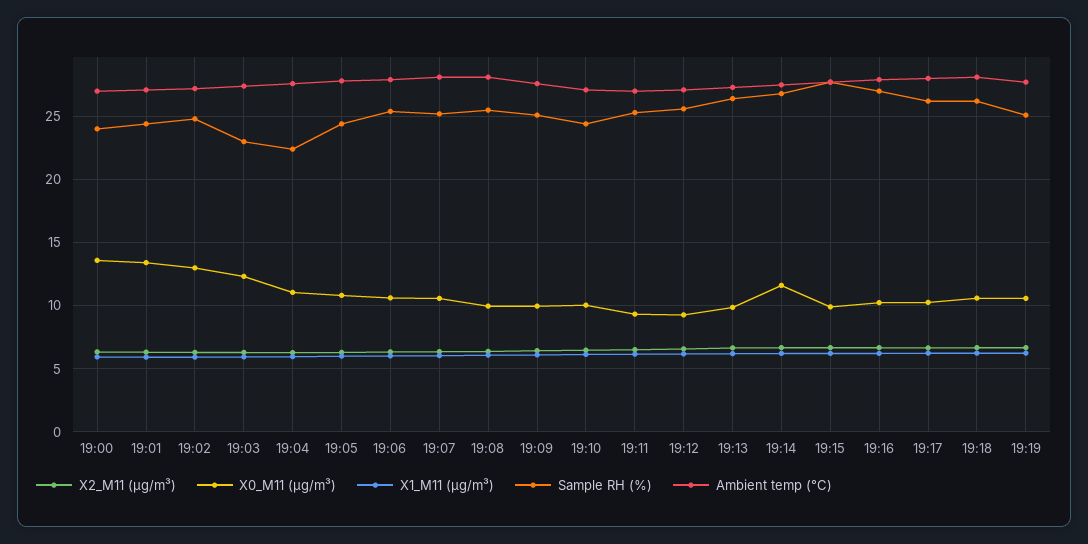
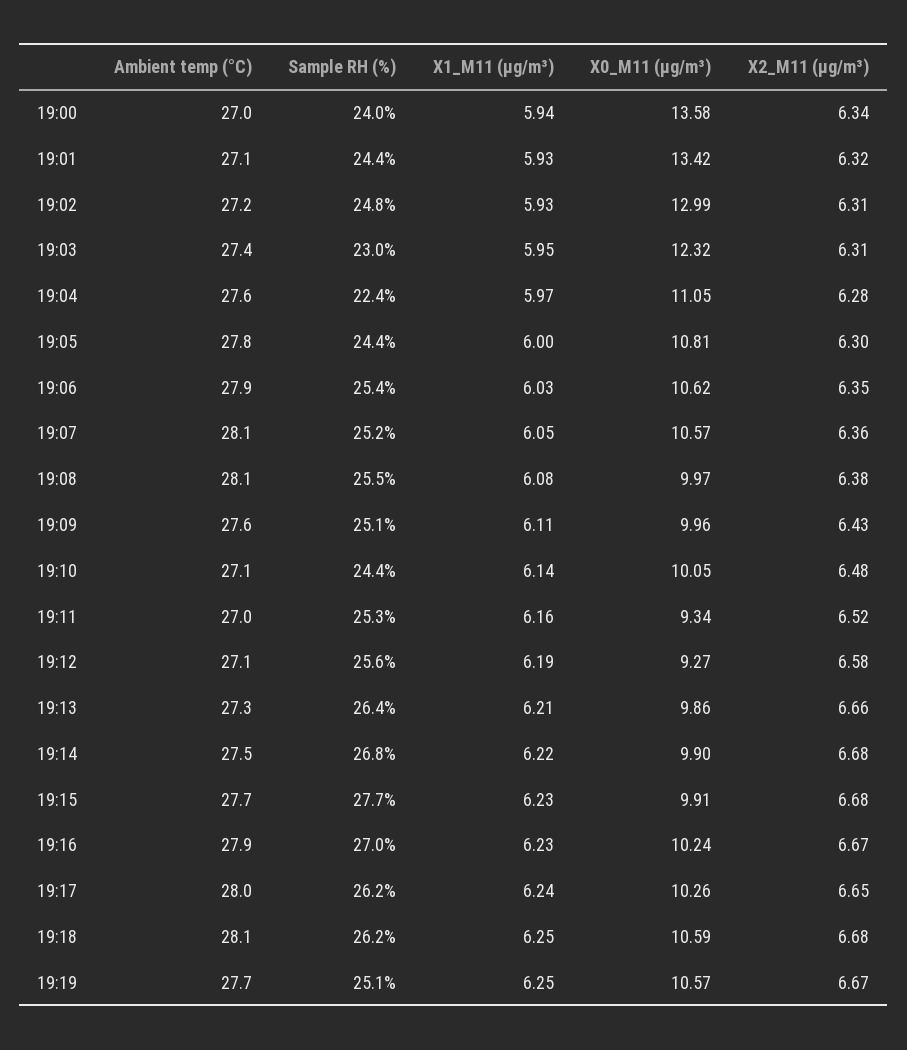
X0_M11 (μg/m³), 19:14: 11.5 -> 9.9

